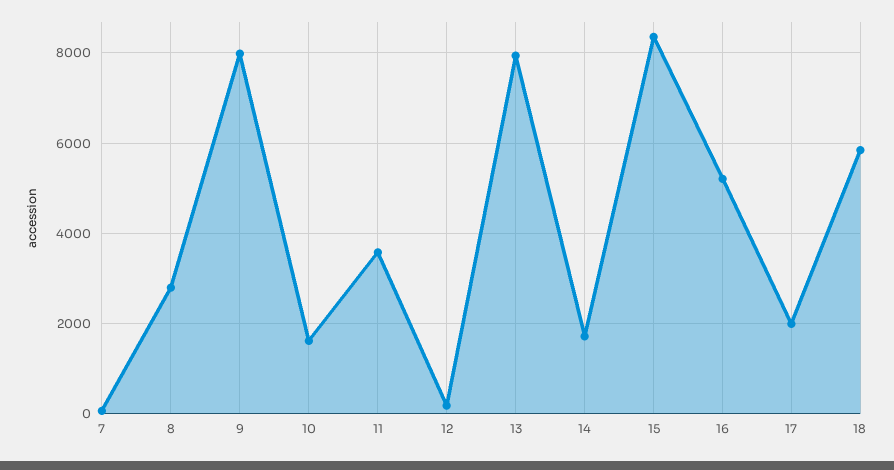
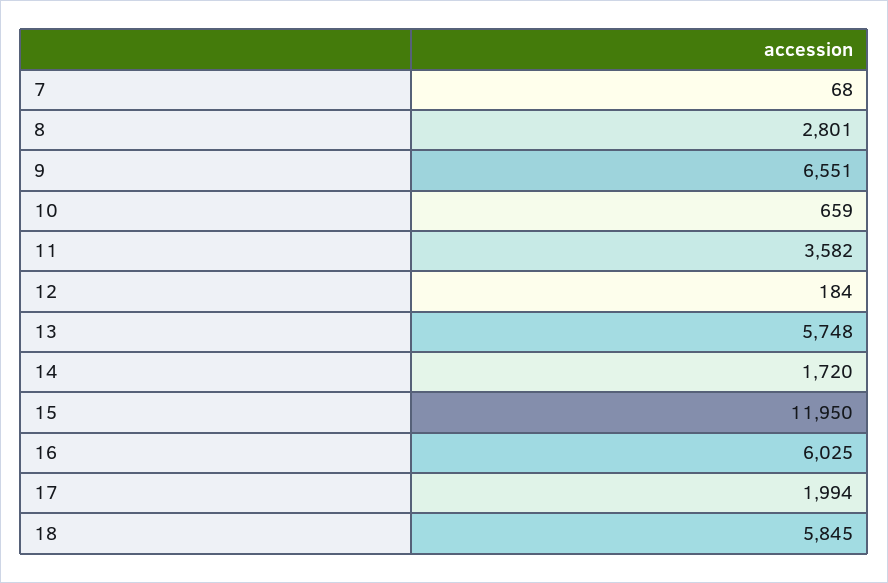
9: 8000 -> 6551
10: 1600 -> 659
13: 8000 -> 5748
15: 8400 -> 11950
16: 5200 -> 6025

